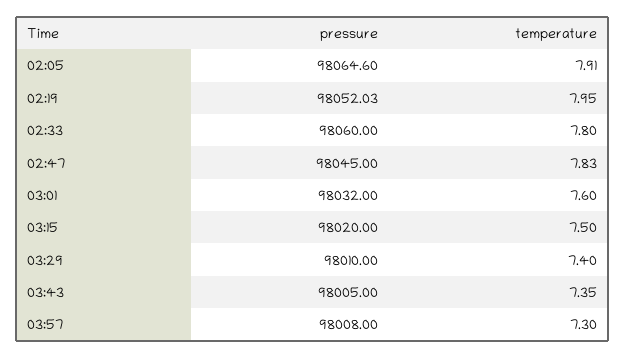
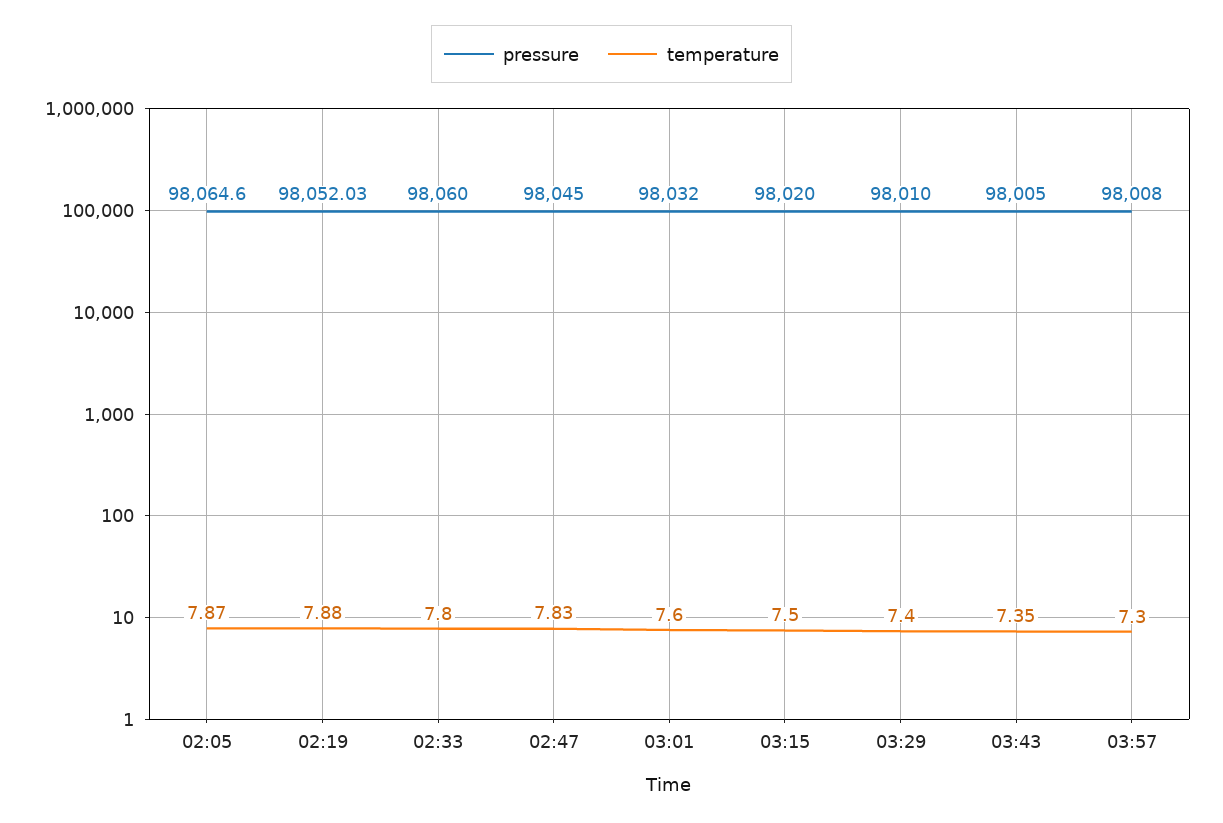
temperature, 02:05: 7.91 -> 7.87
temperature, 02:19: 7.95 -> 7.88

